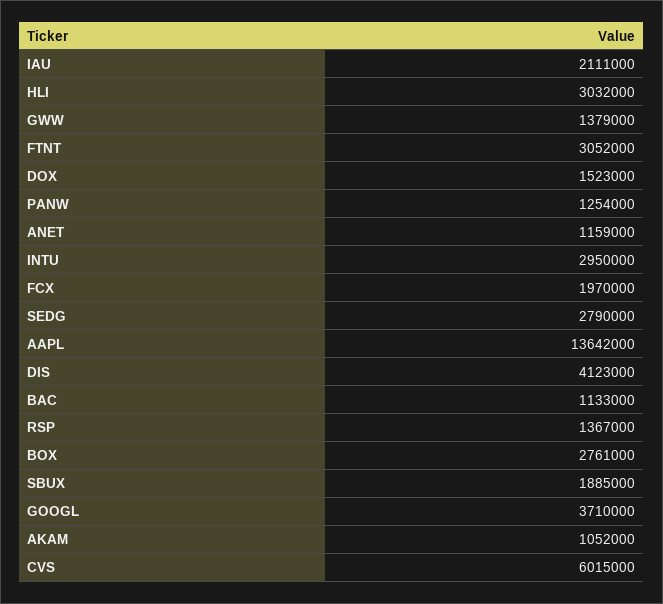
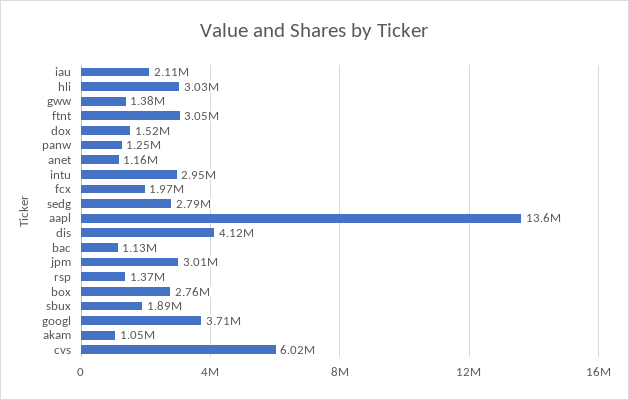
jpm: none -> 3010000

